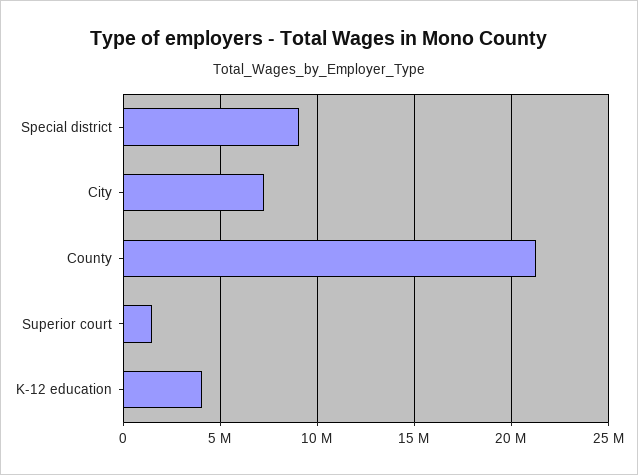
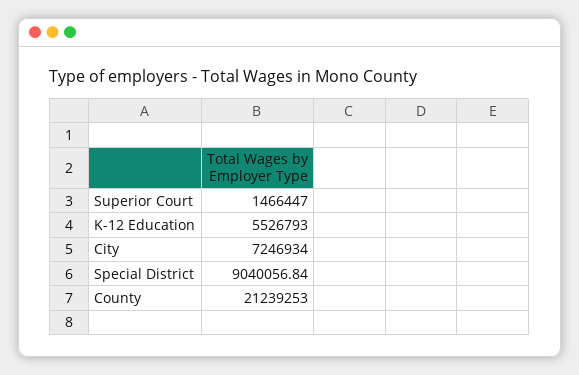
K-12 education: 4000000 -> 5526793

